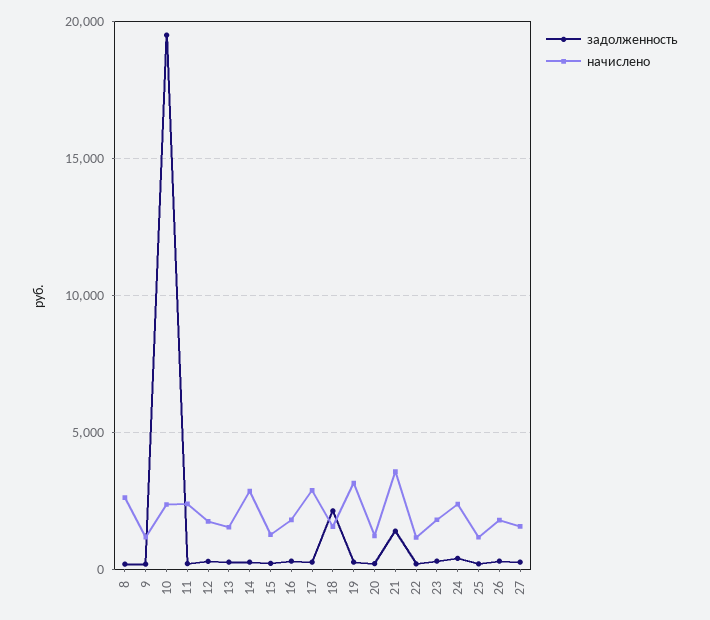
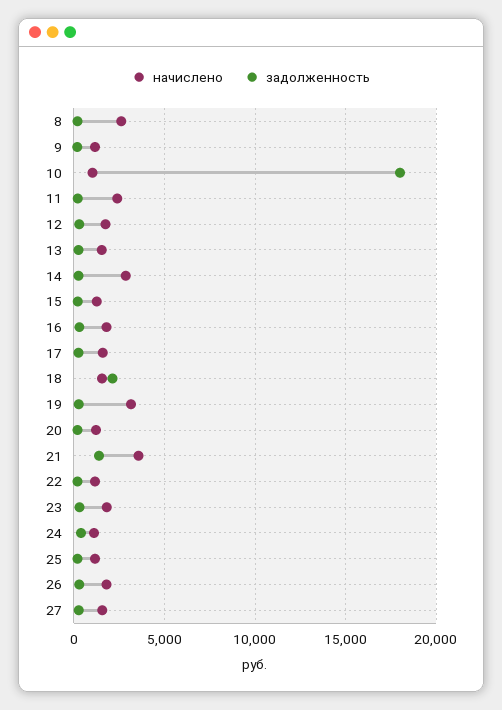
задолженность, 10: 19500 -> 18000
начислено, 10: 2500 -> 1000
начислено, 17: 3000 -> 1500
начислено, 24: 2500 -> 1000

